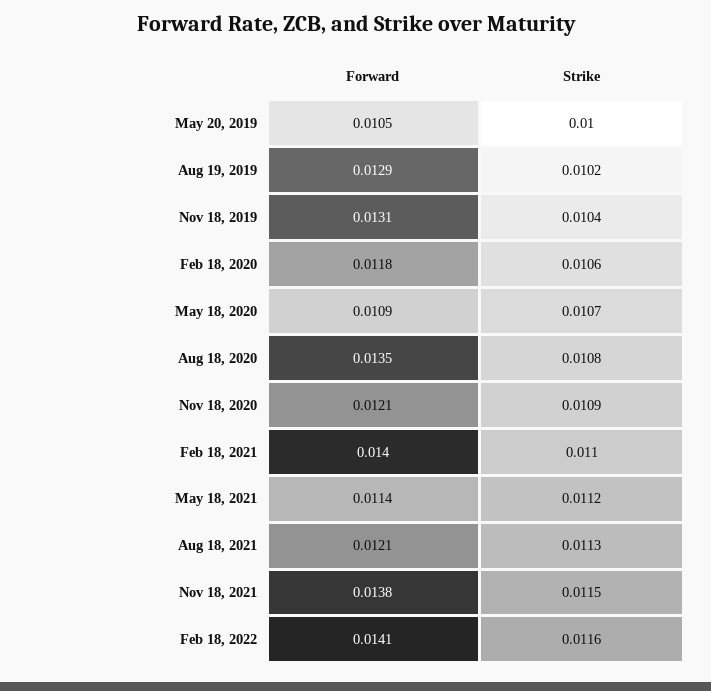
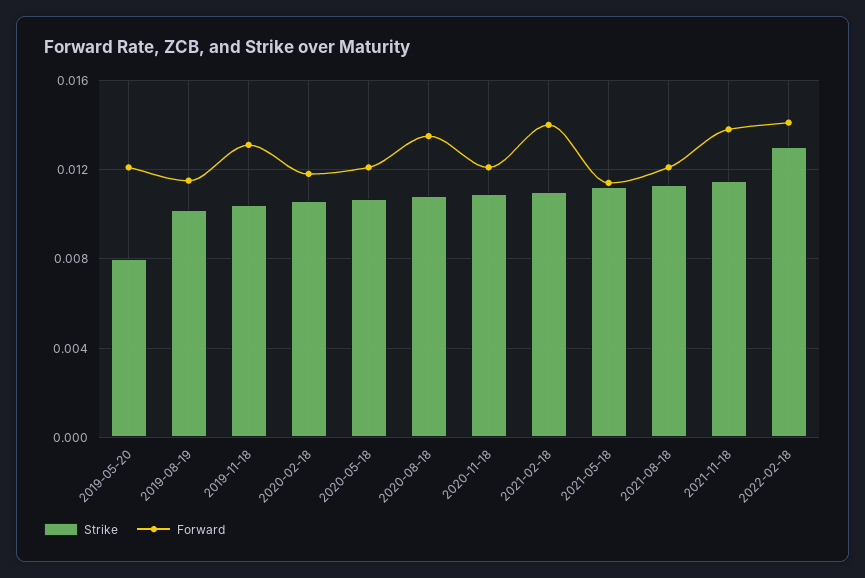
Forward, May 20, 2019: 0.0105 -> 0.012
Strike, May 20, 2019: 0.01 -> 0.008
Forward, Aug 19, 2019: 0.0129 -> 0.0115
Forward, May 18, 2020: 0.0109 -> 0.012
Strike, Feb 18, 2022: 0.0116 -> 0.013

